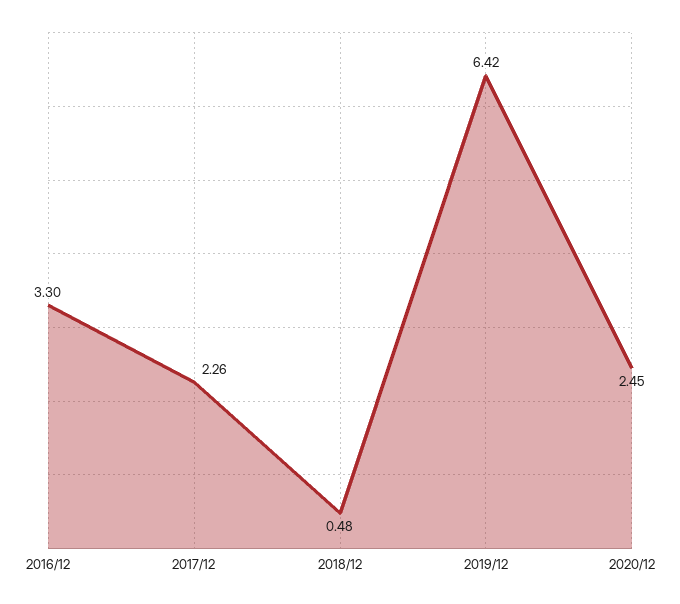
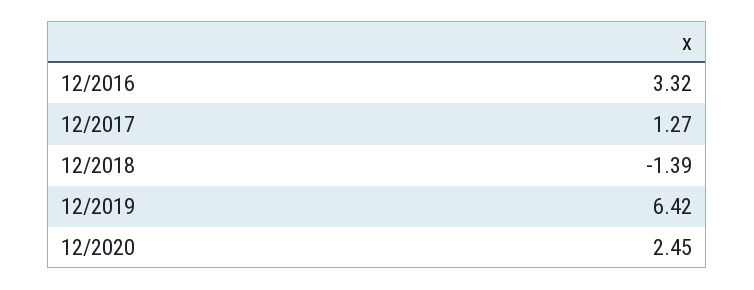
2016/12: 3.3 -> 3.32
2017/12: 2.26 -> 1.27
2018/12: 0.48 -> -1.39

